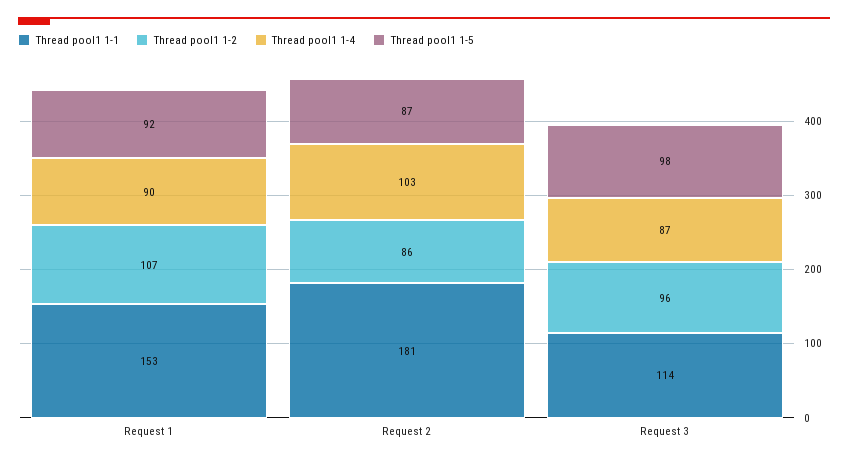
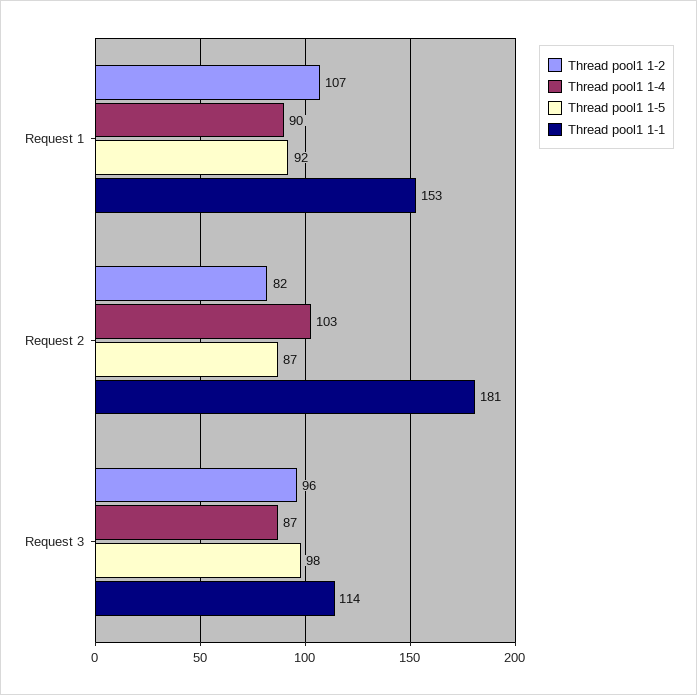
Thread pool1 1-2, Request 2: 86 -> 82

